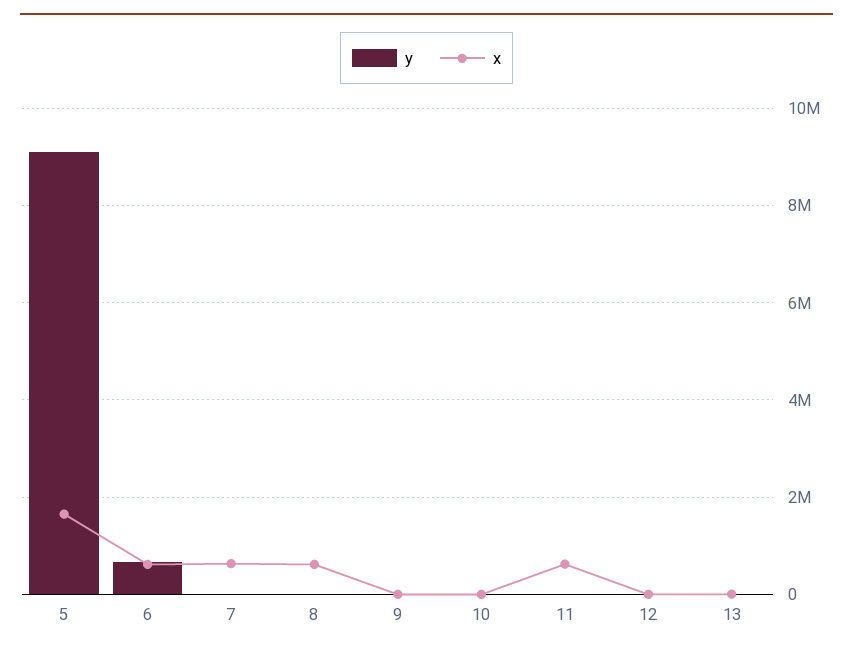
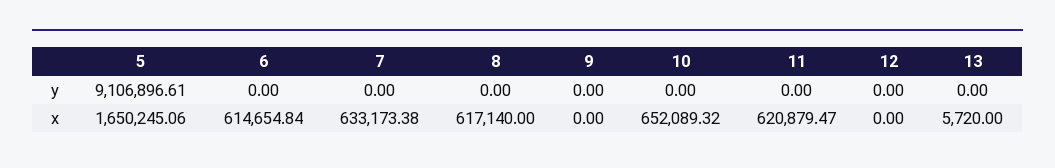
y, 6: 600000 -> 0
x, 10: 0 -> 652089.32

